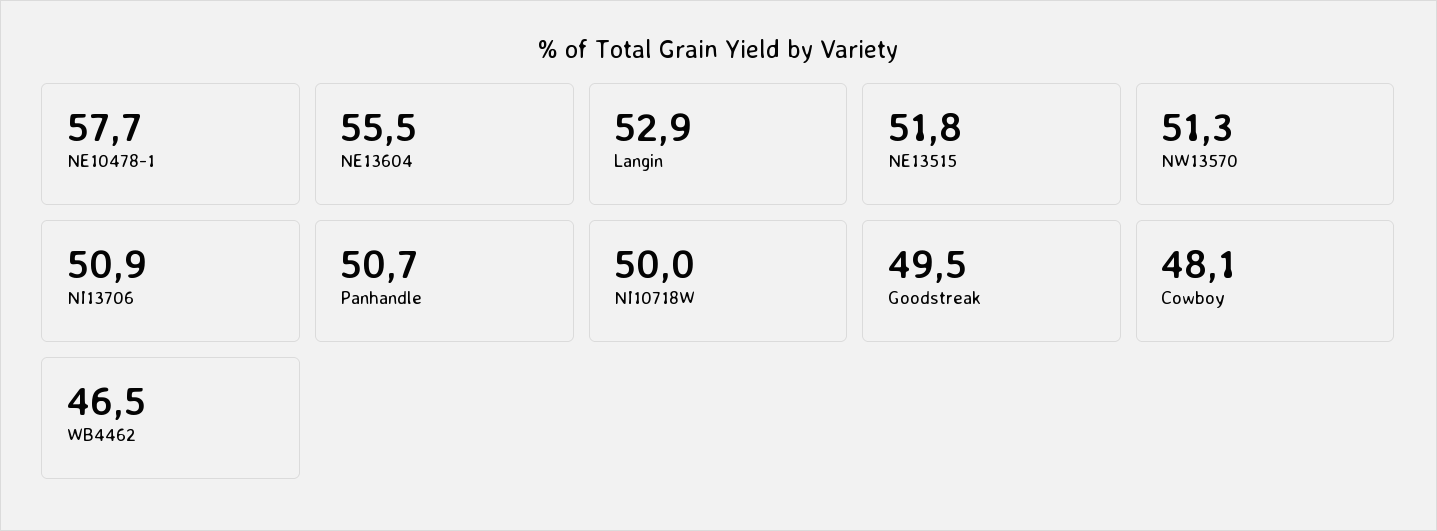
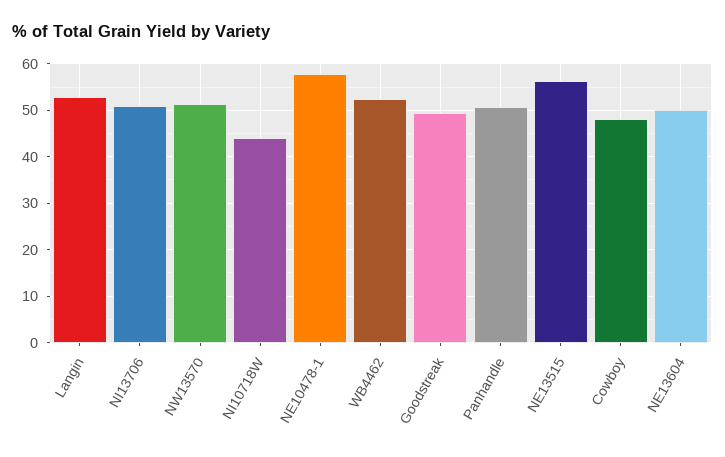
NE13604: 55.5 -> 50
NE13515: 51.8 -> 56
NI10718W: 50 -> 44
WB4462: 46.5 -> 52

